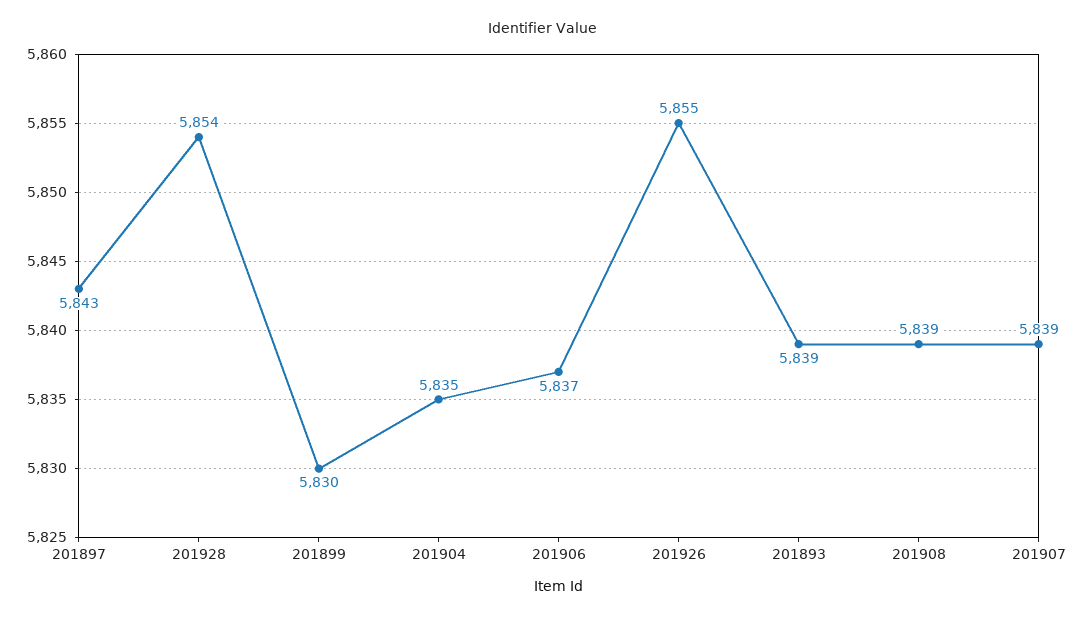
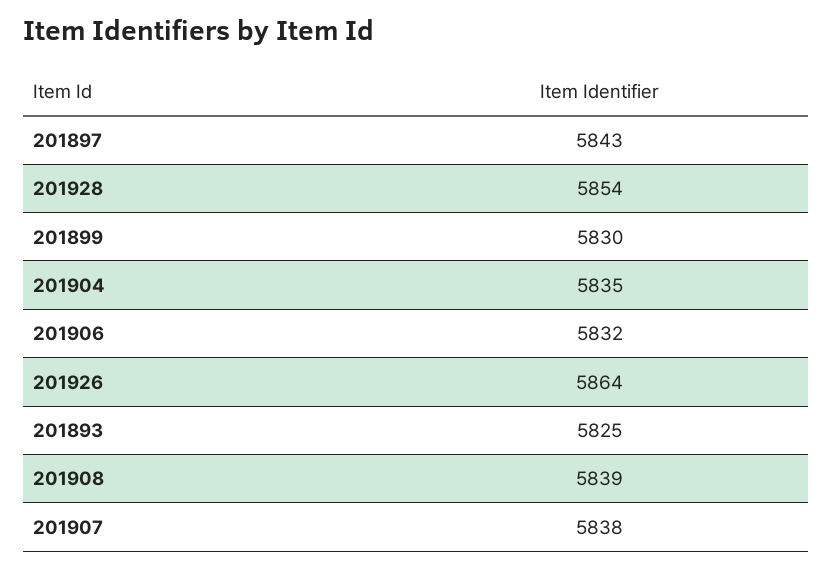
201906: 5837 -> 5832
201926: 5855 -> 5864
201893: 5839 -> 5825
201907: 5839 -> 5838

